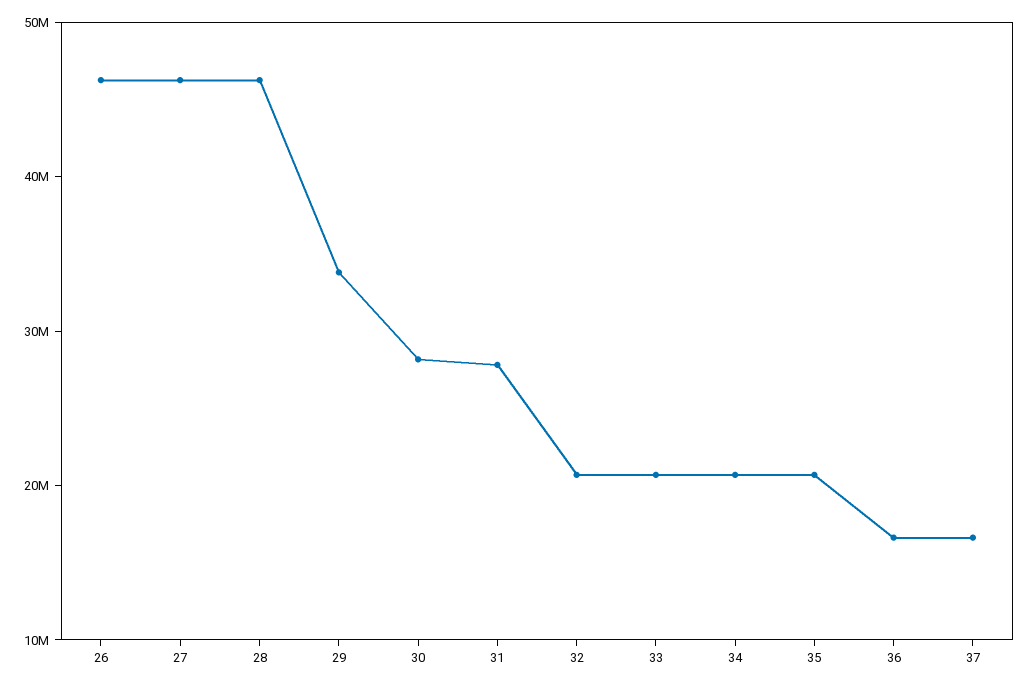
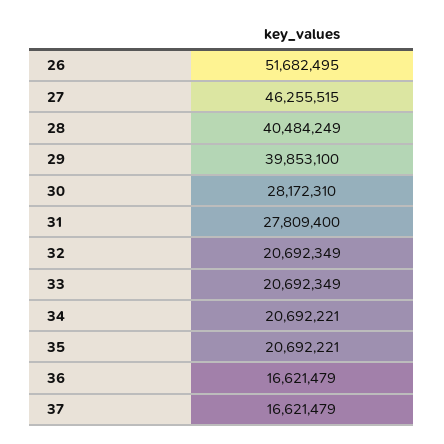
26: 46000000 -> 51682495
28: 46000000 -> 40484249
29: 34000000 -> 39853100

